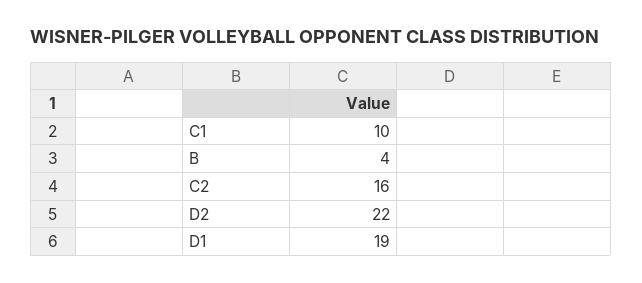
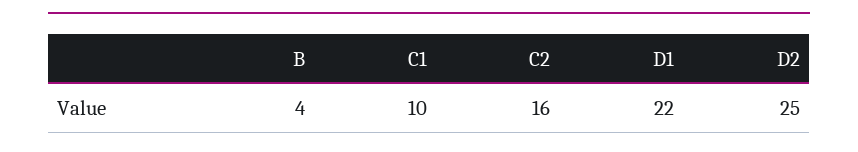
D2: 22 -> 25
D1: 19 -> 22

